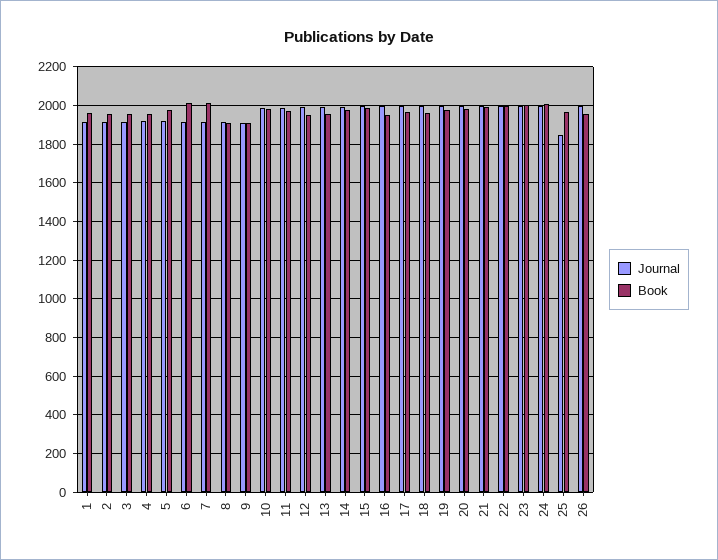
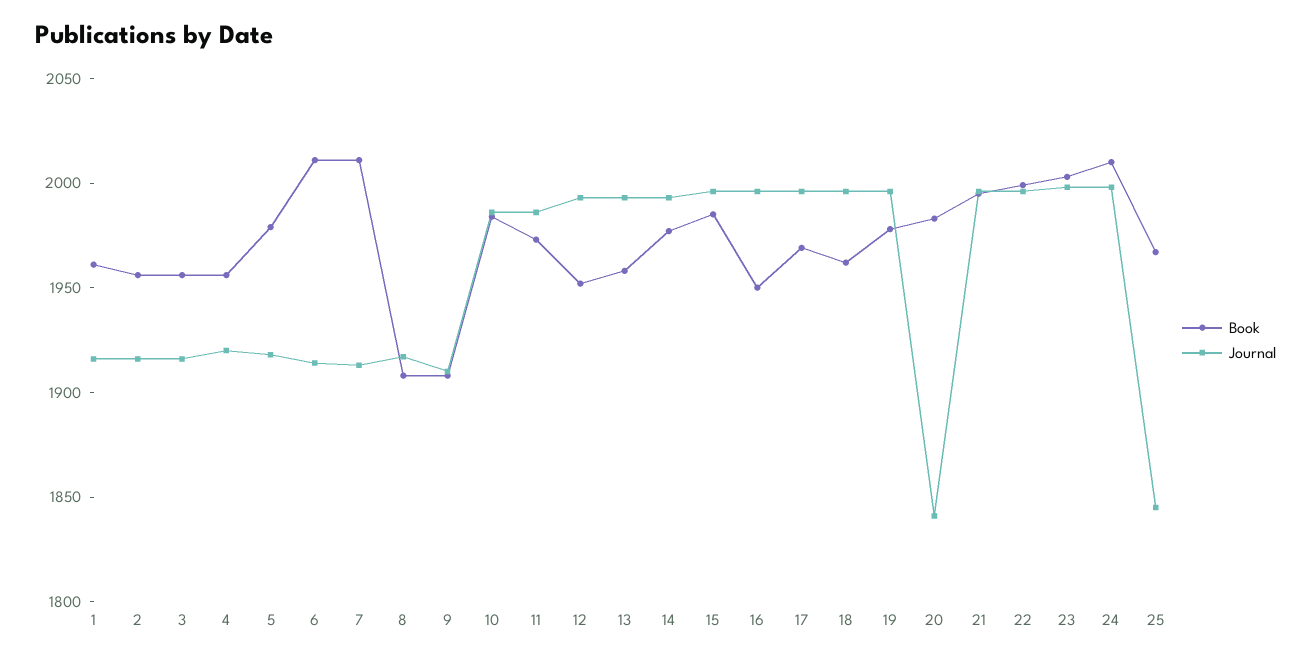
Journal, 20: 2000 -> 1840
Journal, 26: 2000 -> none
Book, 26: 1950 -> none

